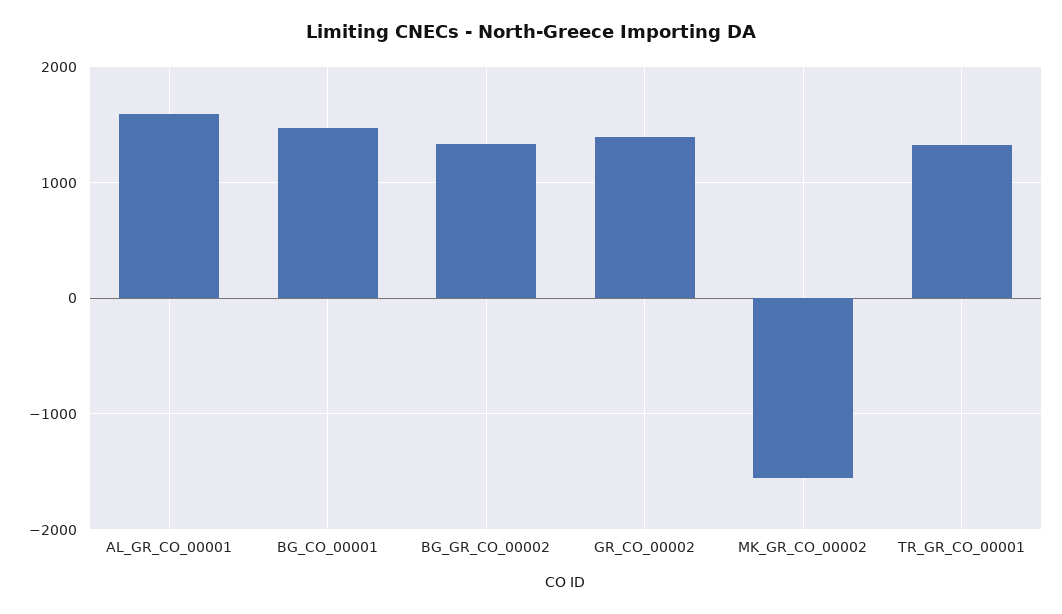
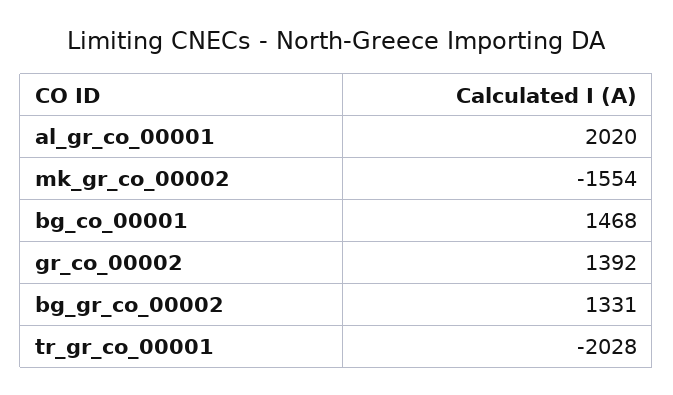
AL_GR_CO_00001: 1600 -> 2020
TR_GR_CO_00001: 1300 -> -2028

